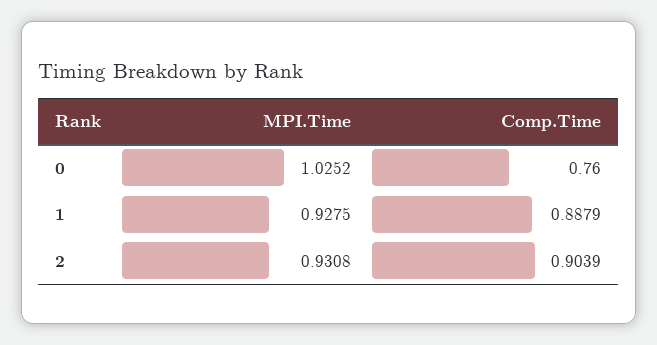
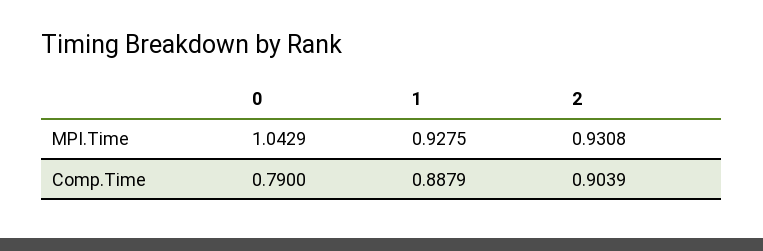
MPI.Time, 0: 1.0252 -> 1.0429
Comp.Time, 0: 0.76 -> 0.79

